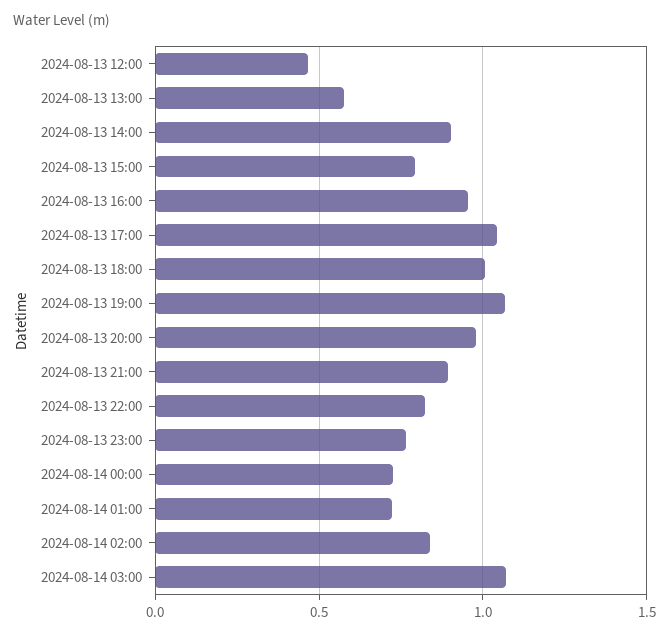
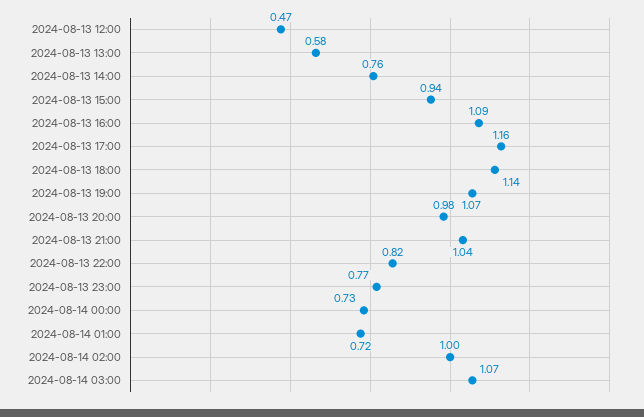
2024-08-13 14:00: 0.9 -> 0.76
2024-08-13 15:00: 0.8 -> 0.94
2024-08-13 16:00: 0.95 -> 1.09
2024-08-13 17:00: 1.05 -> 1.16
2024-08-13 18:00: 1 -> 1.14
2024-08-13 21:00: 0.9 -> 1.04
2024-08-14 02:00: 0.85 -> 1

